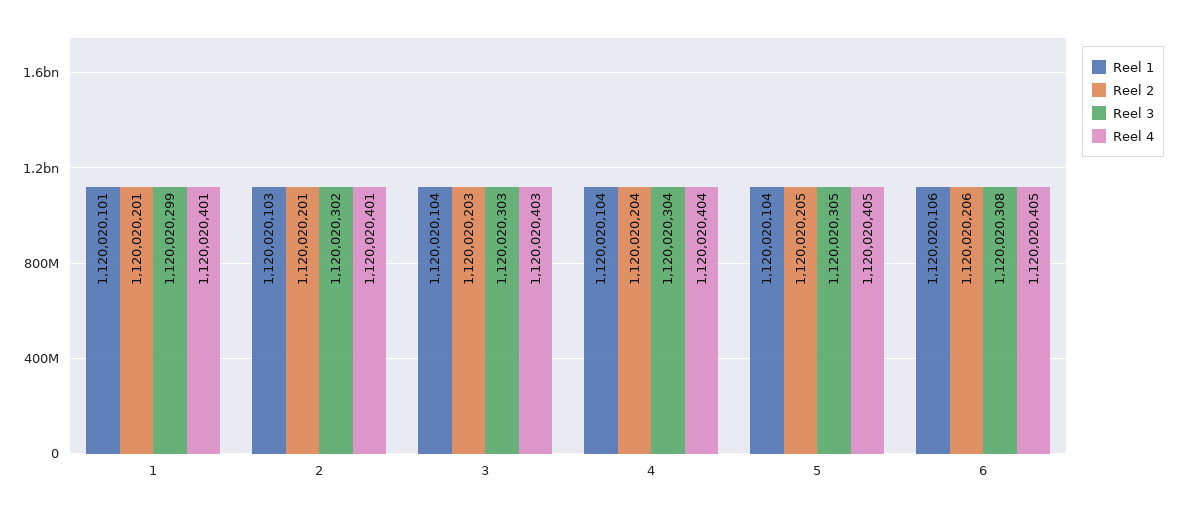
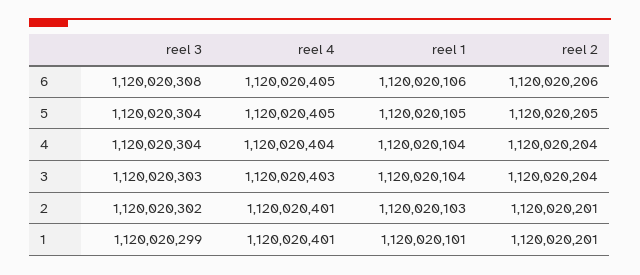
Reel 2, 3: 1120020203 -> 1120020204
Reel 1, 5: 1120020104 -> 1120020105
Reel 3, 5: 1120020305 -> 1120020304

